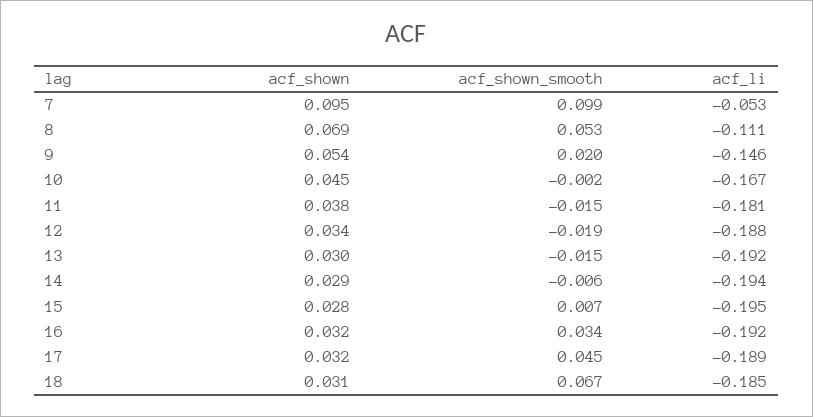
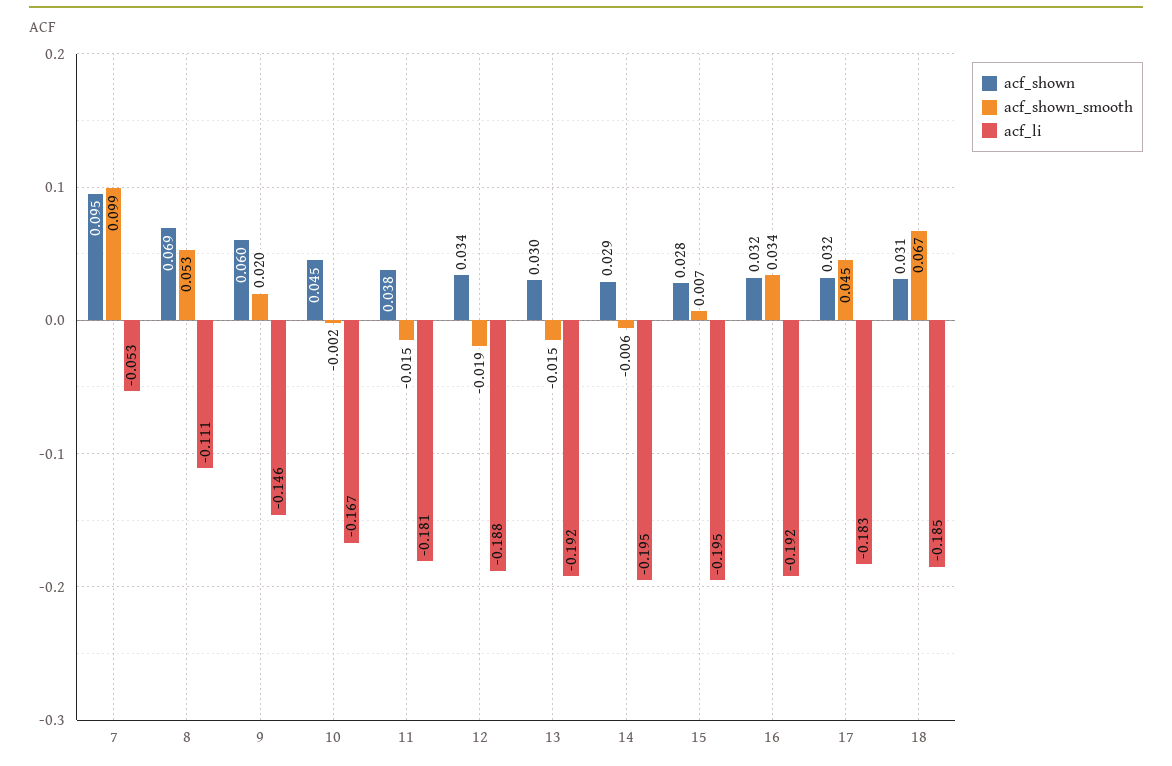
acf_shown, 9: 0.054 -> 0.06
acf_li, 14: -0.194 -> -0.195
acf_li, 17: -0.189 -> -0.183

